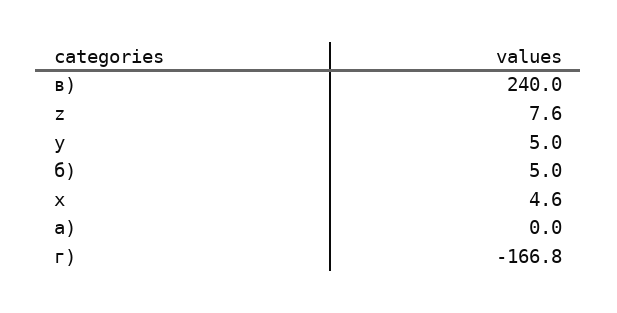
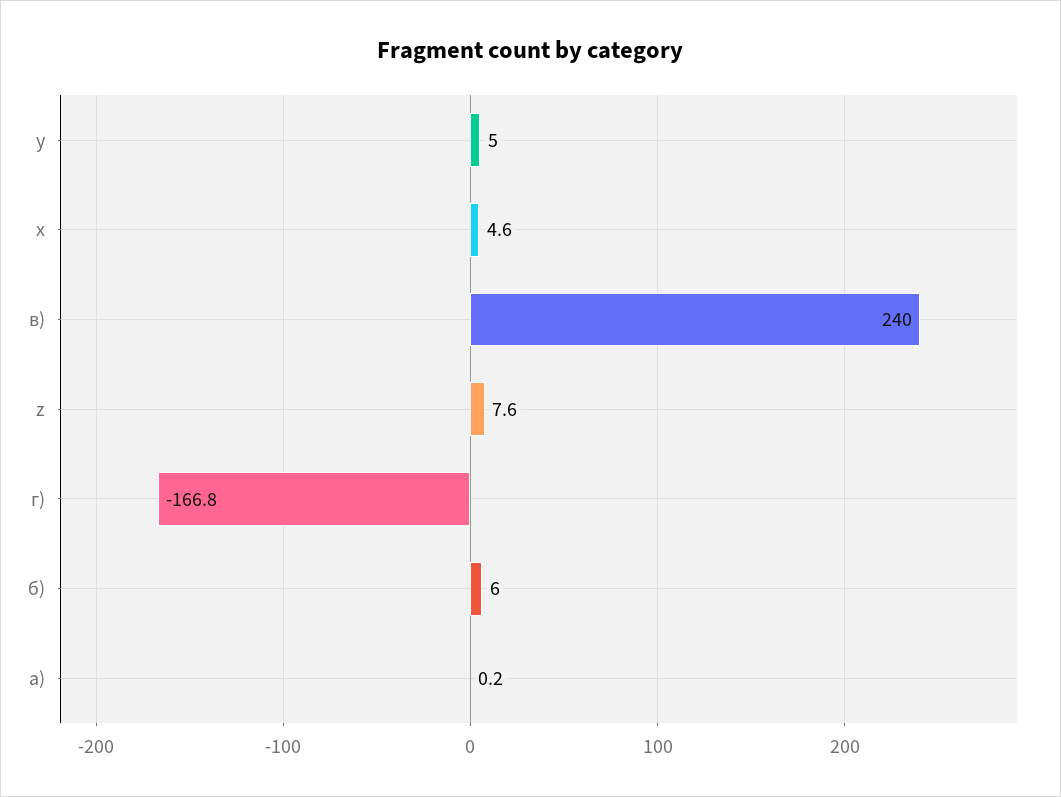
б): 5 -> 6
a): 0 -> 0.2

